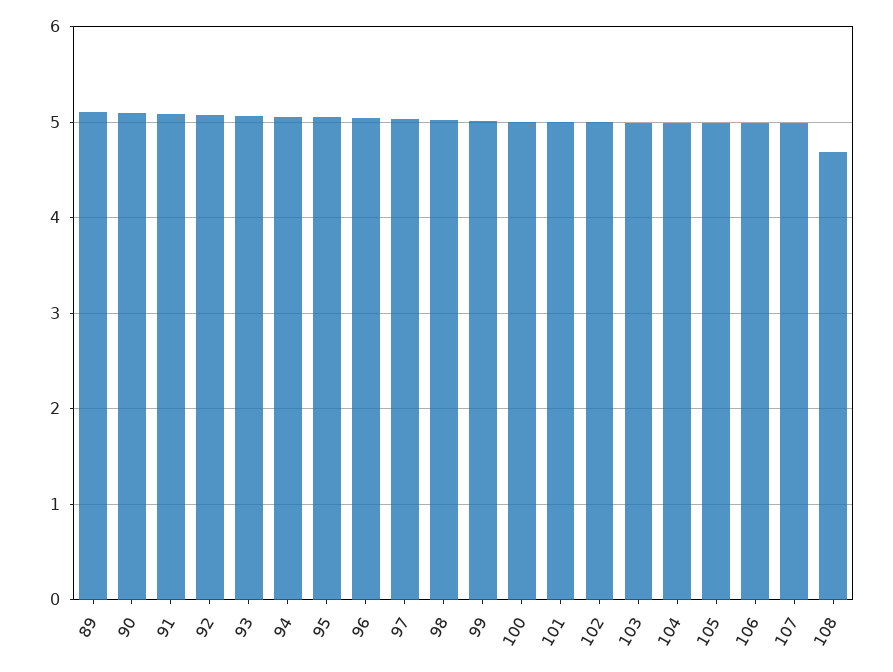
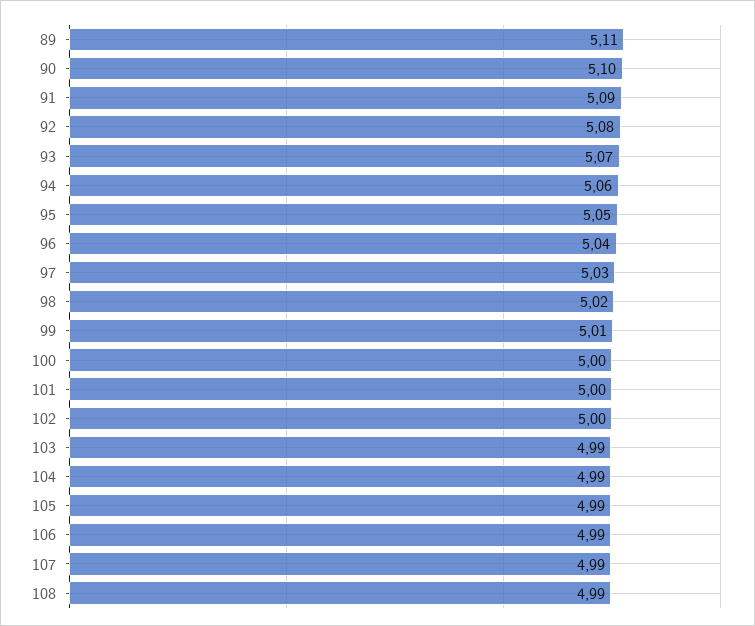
108: 4.7 -> 4.99

